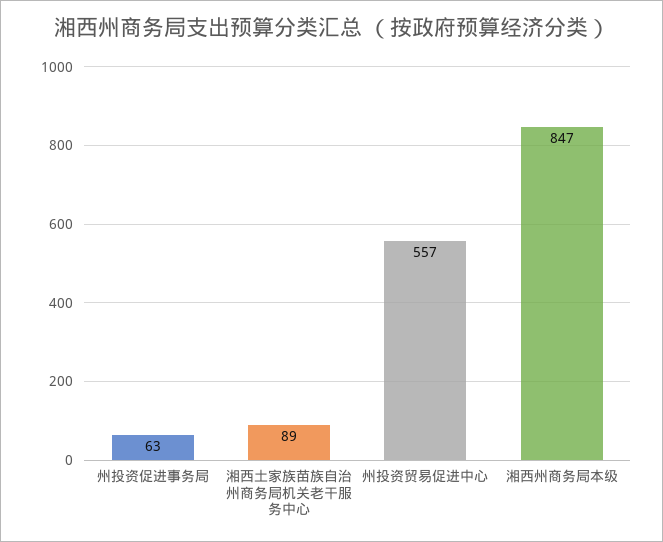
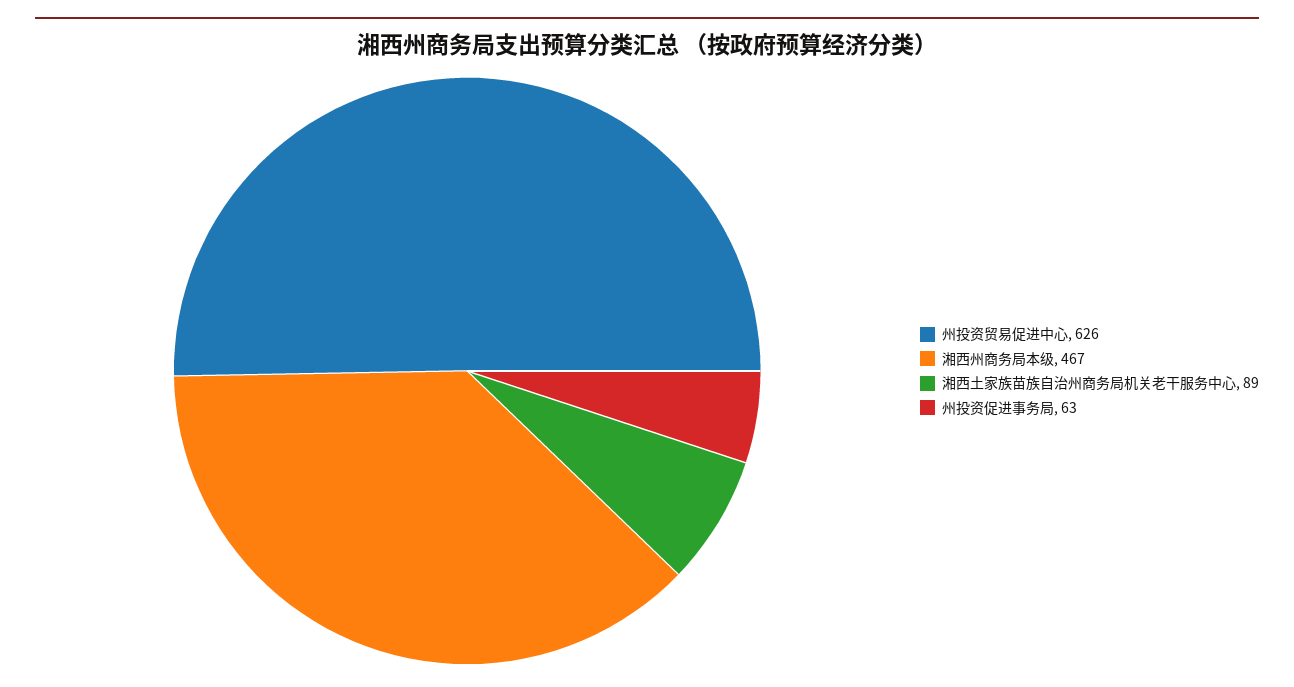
州投资贸易促进中心: 557 -> 626
湘西州商务局本级: 847 -> 467

